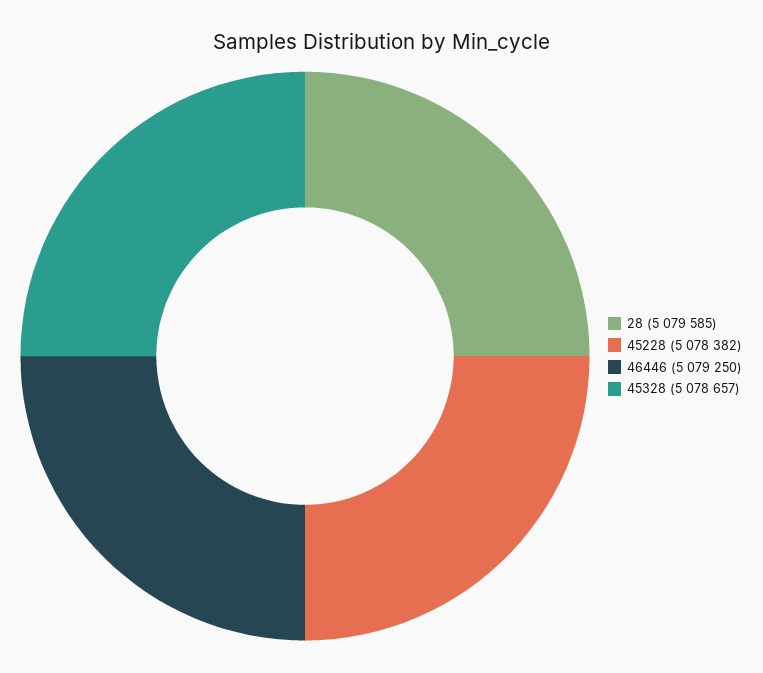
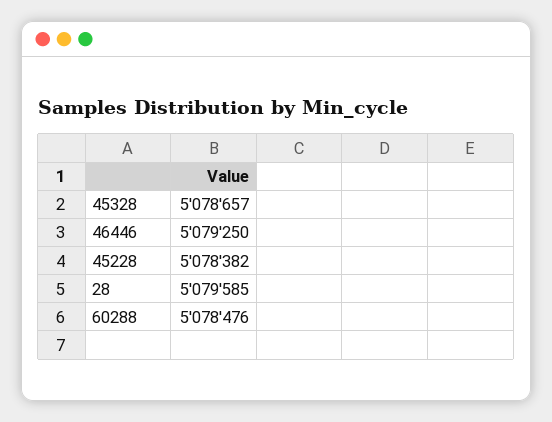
60288: none -> 5078476

